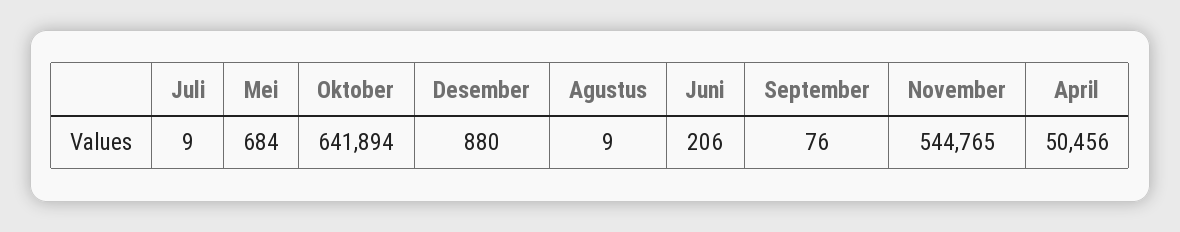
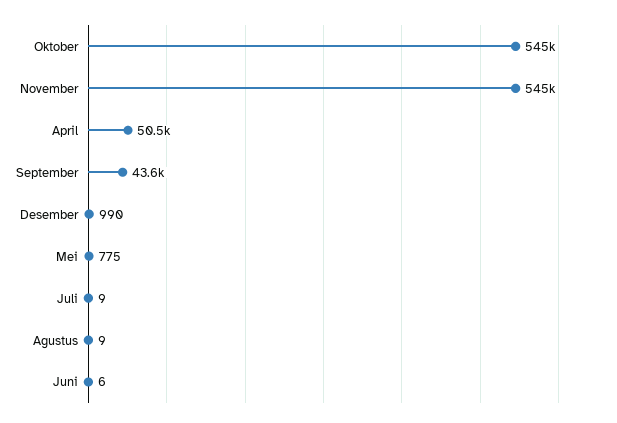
Mei: 684 -> 775
Oktober: 641894 -> 545000
Desember: 880 -> 990
Juni: 206 -> 6
September: 76 -> 43600

